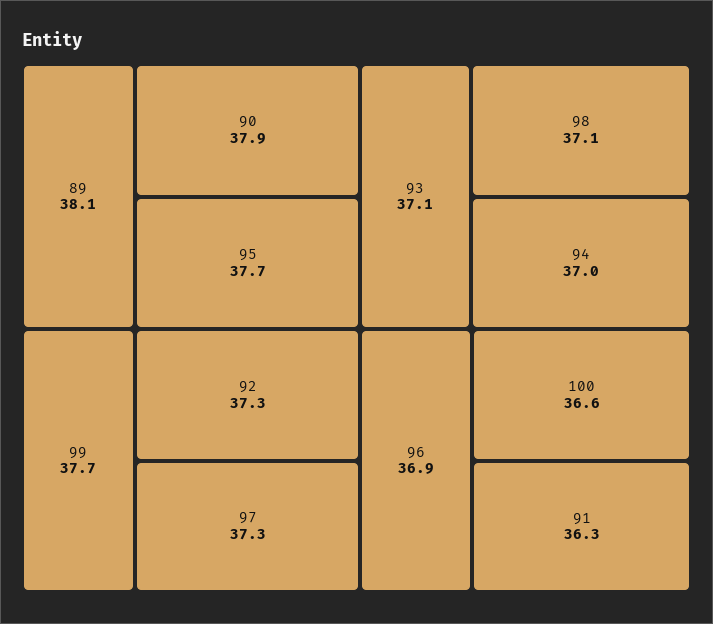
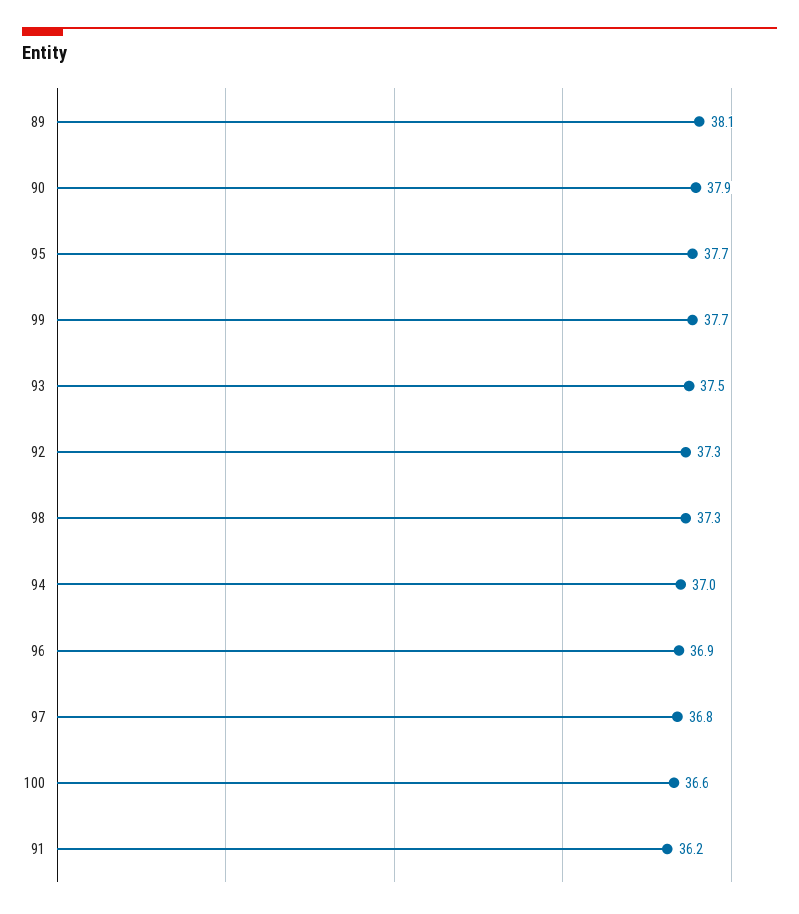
97: 37.3 -> 36.8
93: 37.1 -> 37.5
98: 37.1 -> 37.3
91: 36.3 -> 36.2

